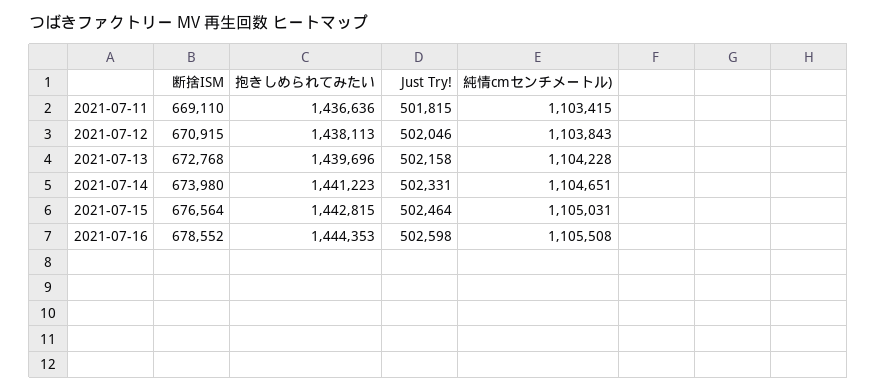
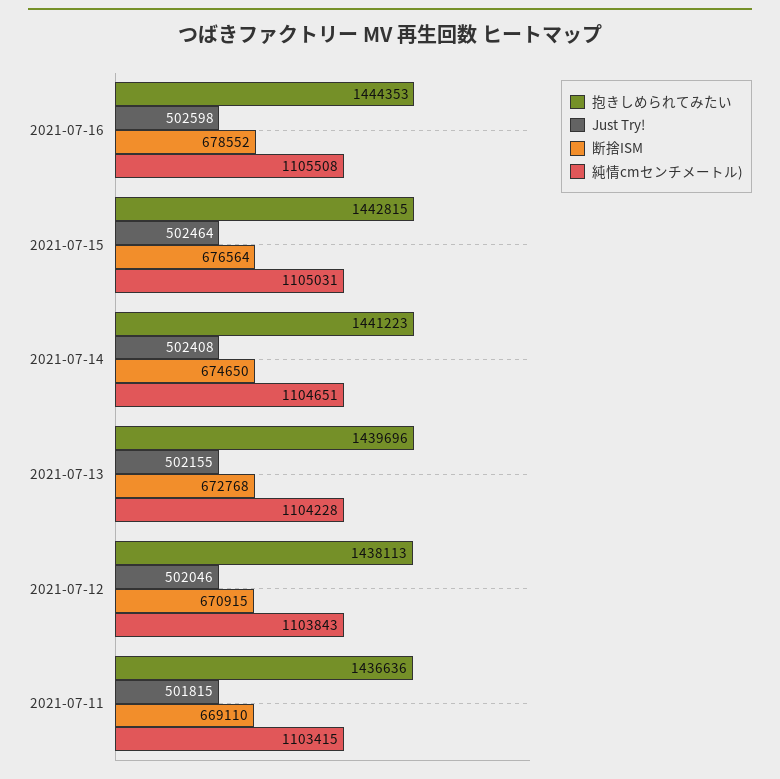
Just Try!, 2021-07-13: 502158 -> 502155
断捨ISM, 2021-07-14: 673980 -> 674650
Just Try!, 2021-07-14: 502331 -> 502408

